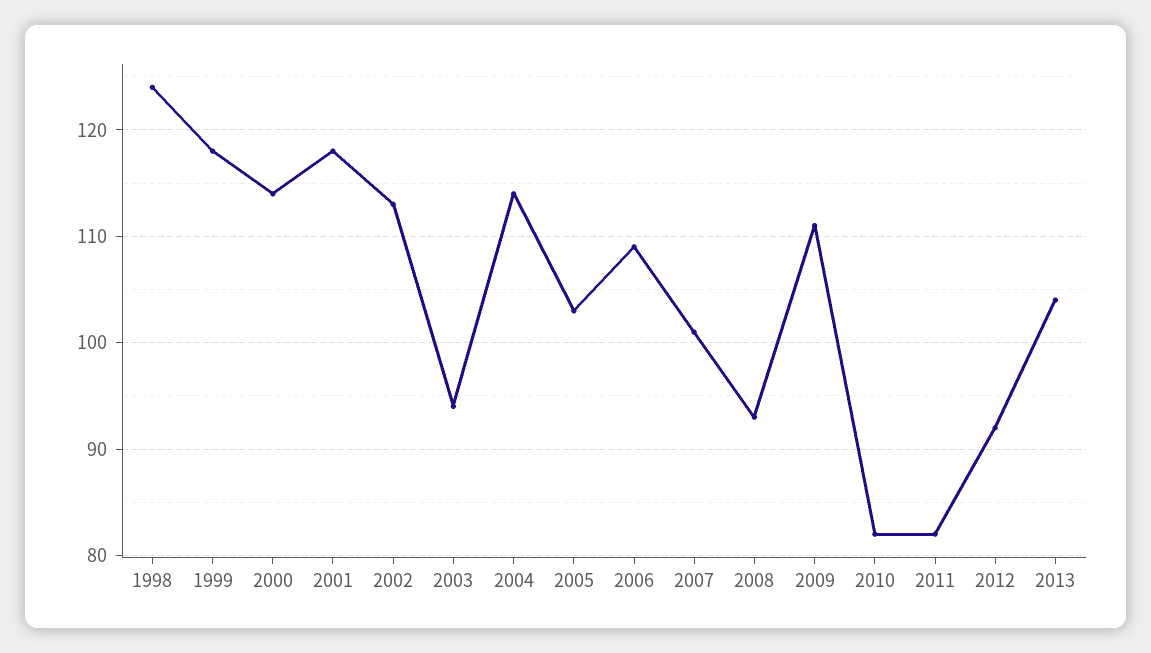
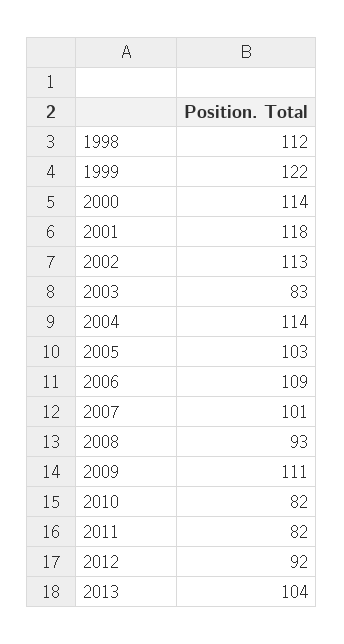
1998: 124 -> 112
1999: 118 -> 122
2003: 94 -> 83

